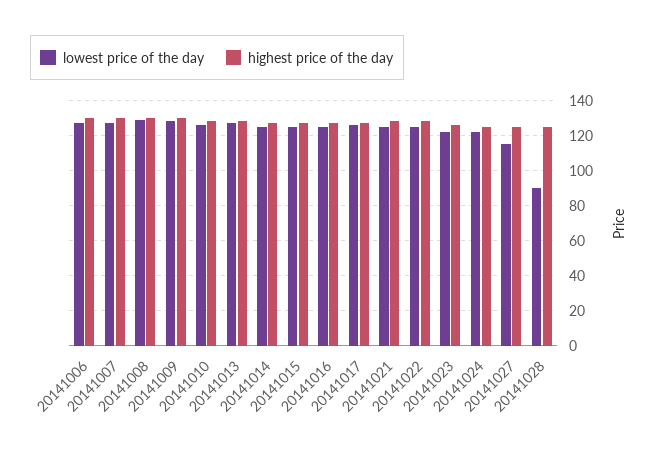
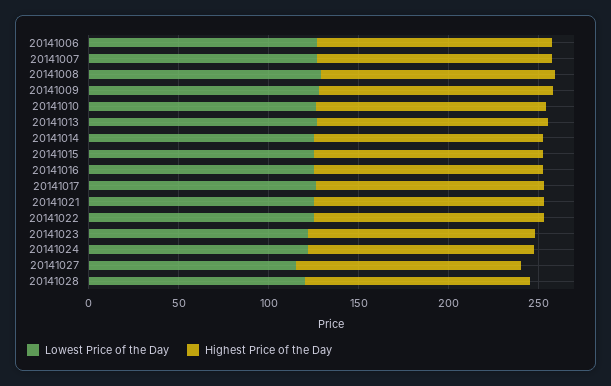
lowest price of the day, 20141028: 90 -> 120

